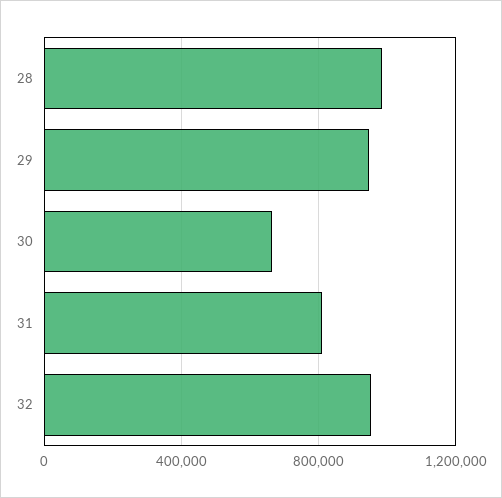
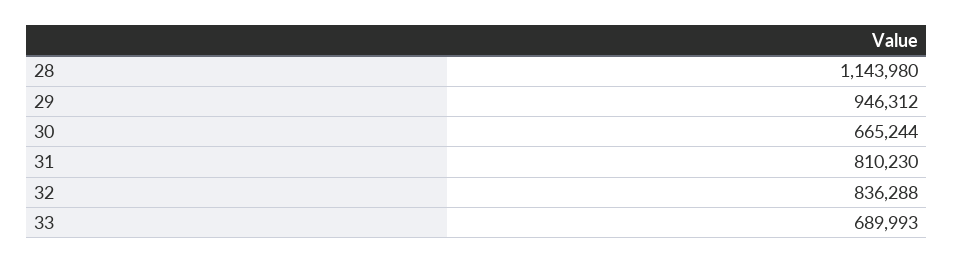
28: 1000000 -> 1143980
32: 950000 -> 836288
33: none -> 689993

